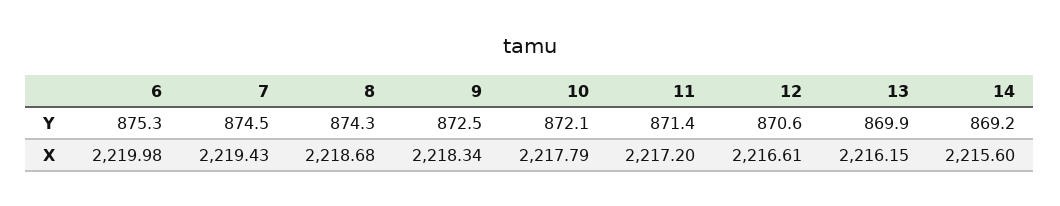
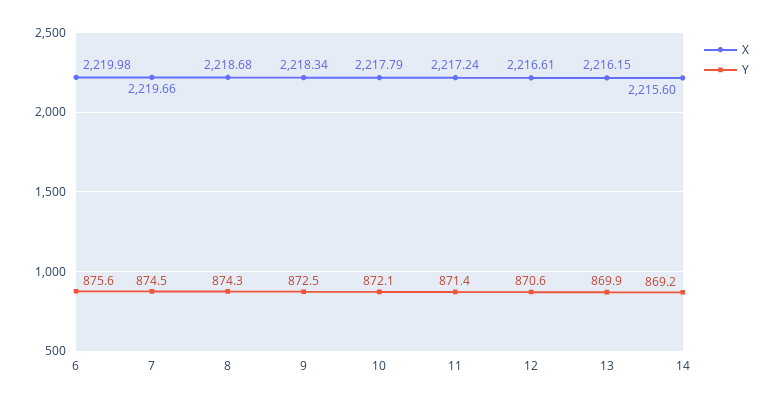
Y, 6: 875.3 -> 875.6
X, 7: 2219.43 -> 2219.66
X, 11: 2217.2 -> 2217.24

